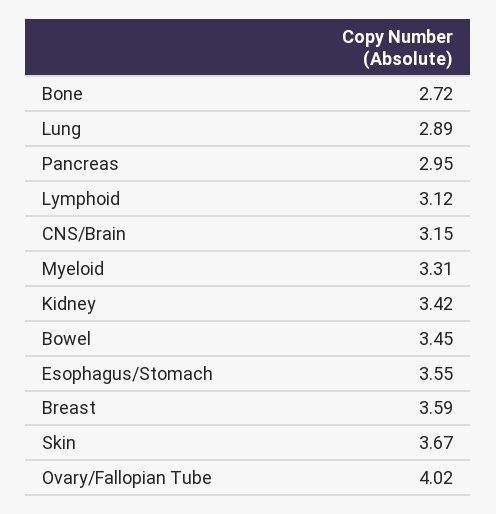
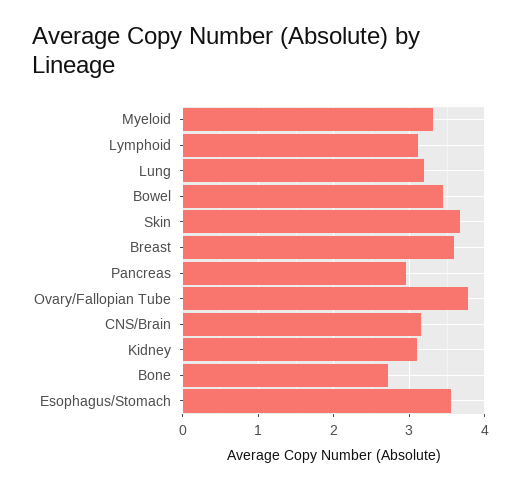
Lung: 2.89 -> 3.2
Kidney: 3.42 -> 3.1
Ovary/Fallopian Tube: 4.02 -> 3.8

